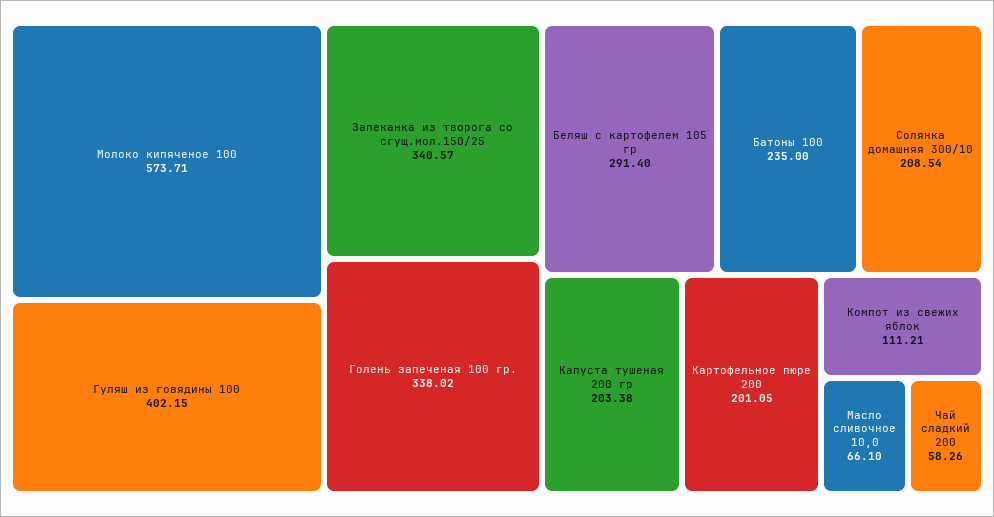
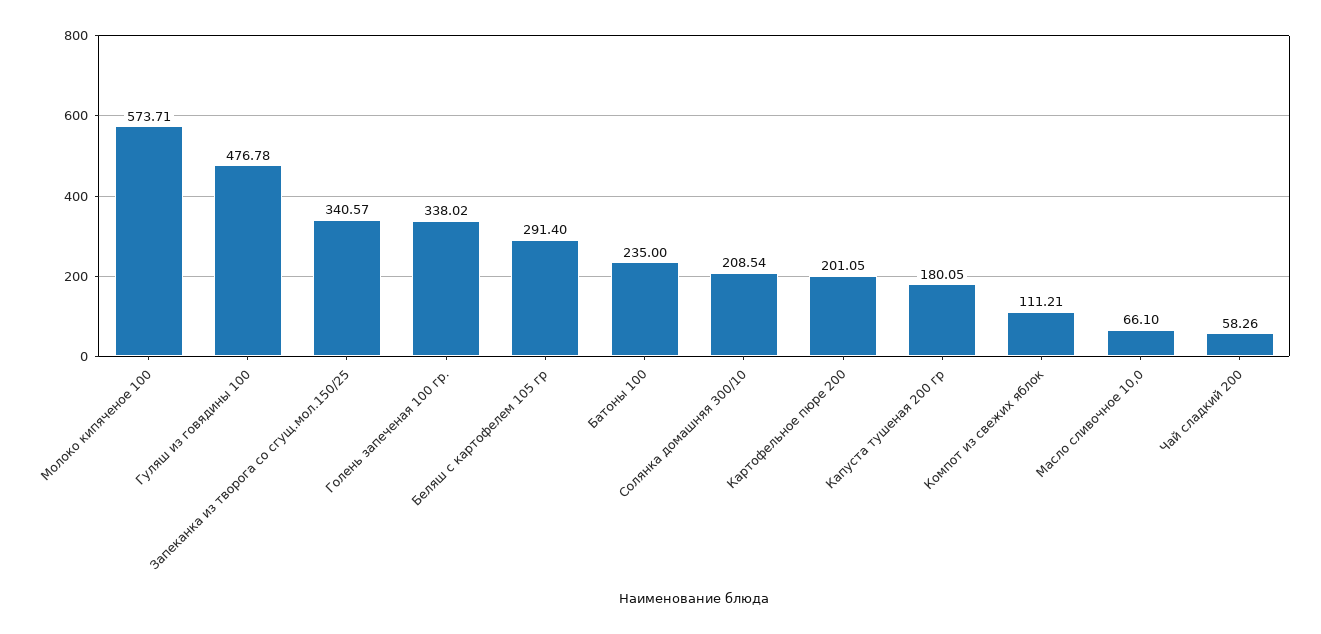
Гуляш из говядины 100: 402.15 -> 476.78
Капуста тушеная 200 гр: 203.38 -> 180.05

